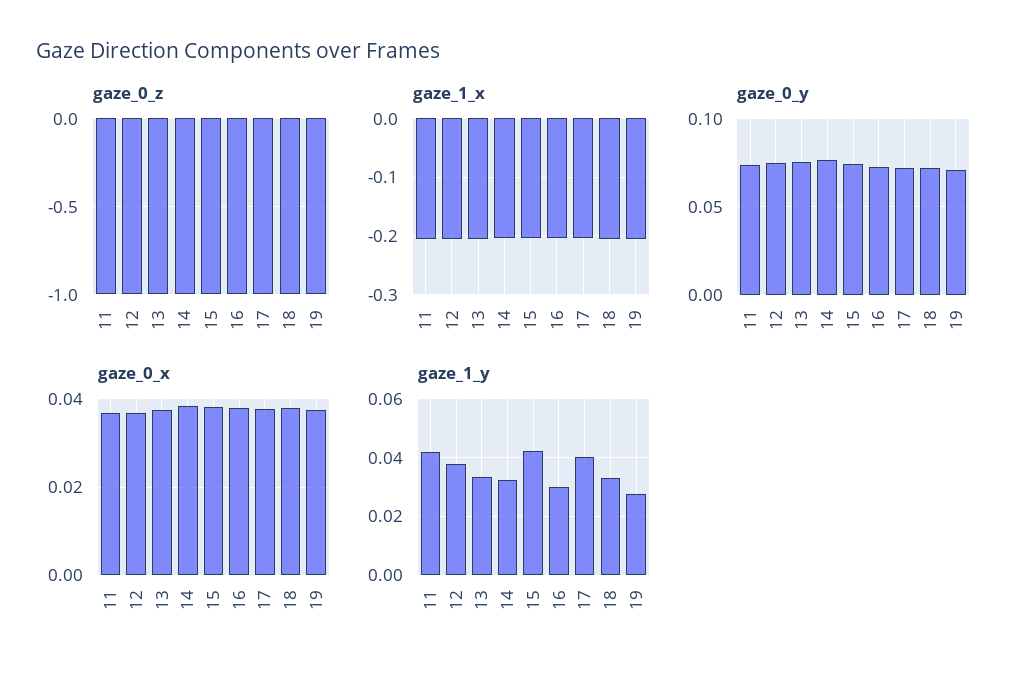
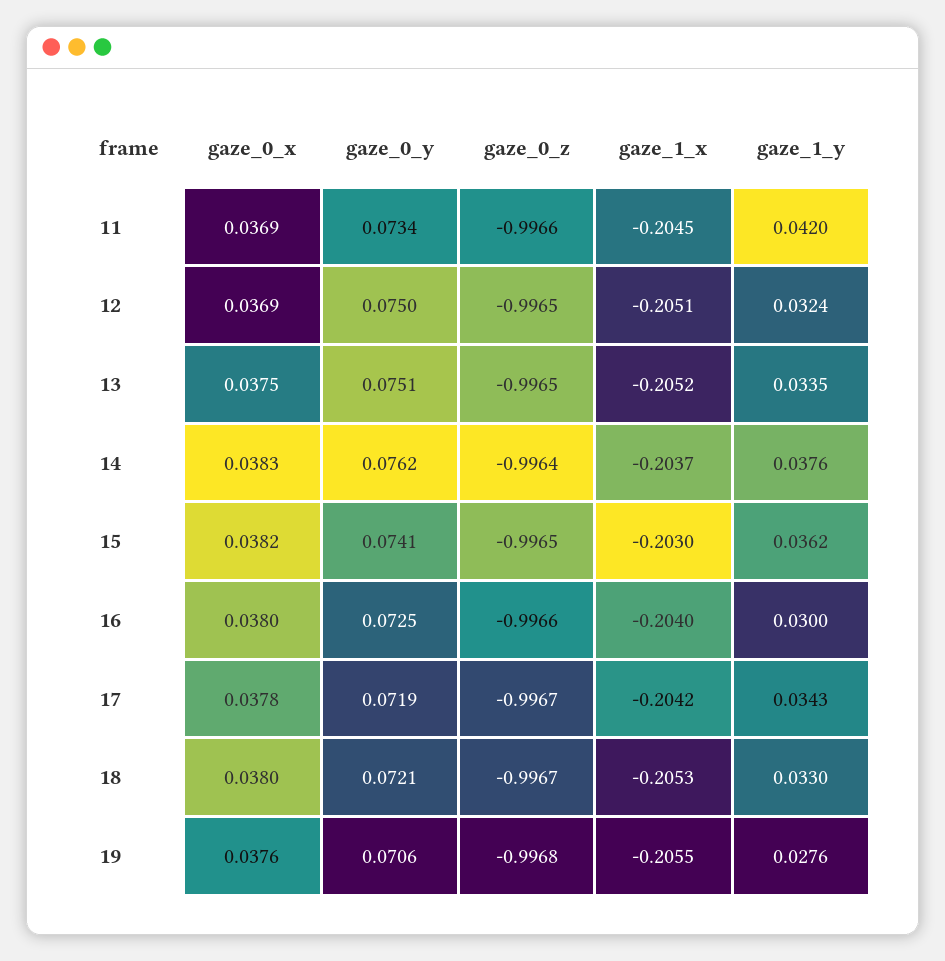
gaze_1_y, 12: 0.0375 -> 0.0324
gaze_1_y, 14: 0.0325 -> 0.0376
gaze_1_y, 15: 0.0425 -> 0.0362
gaze_1_y, 17: 0.04 -> 0.0343

